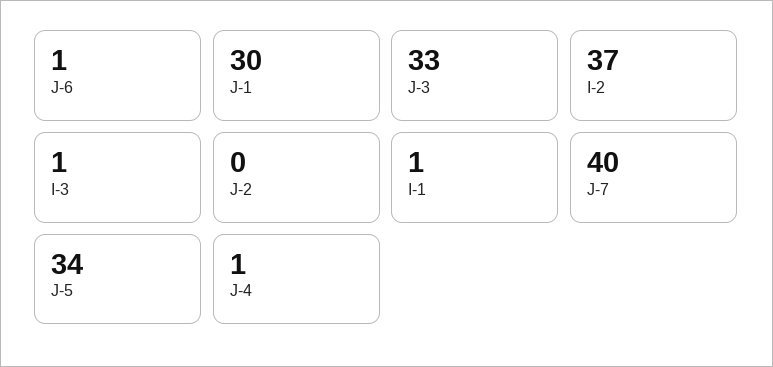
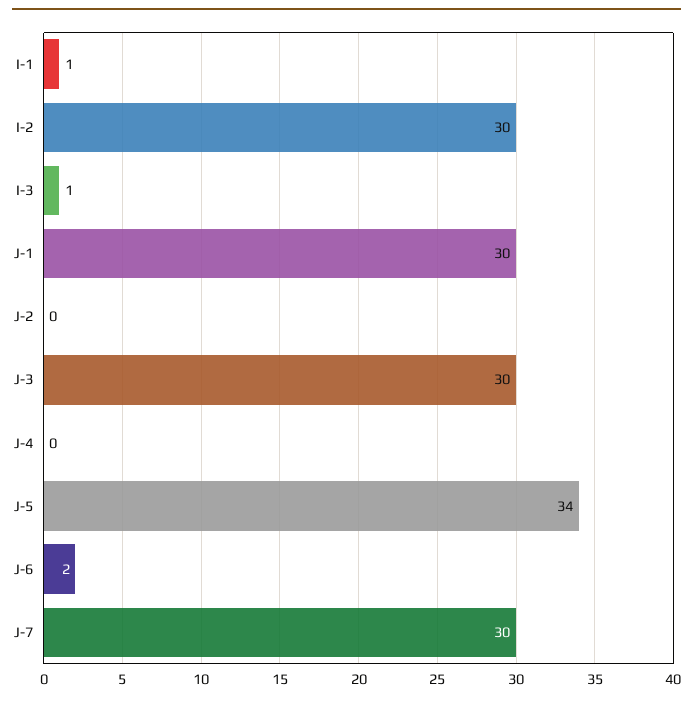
J-6: 1 -> 2
J-3: 33 -> 30
I-2: 37 -> 30
J-7: 40 -> 30
J-4: 1 -> 0

